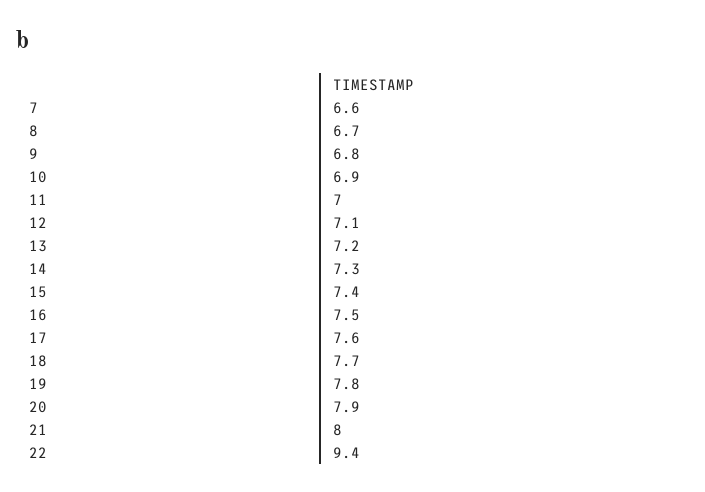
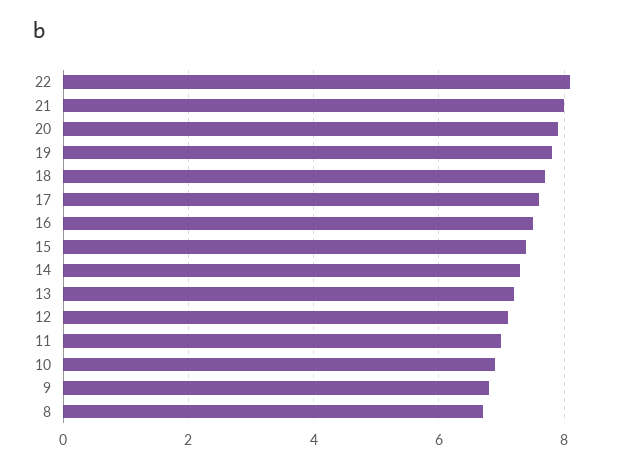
7: 6.6 -> none
22: 9.4 -> 8

